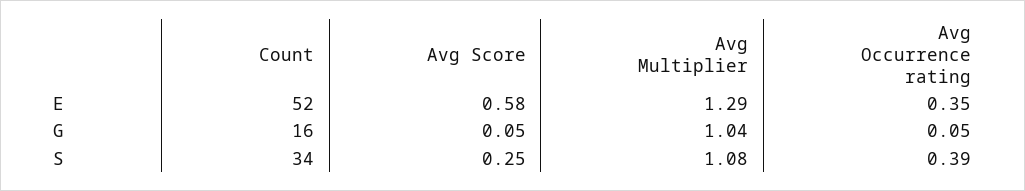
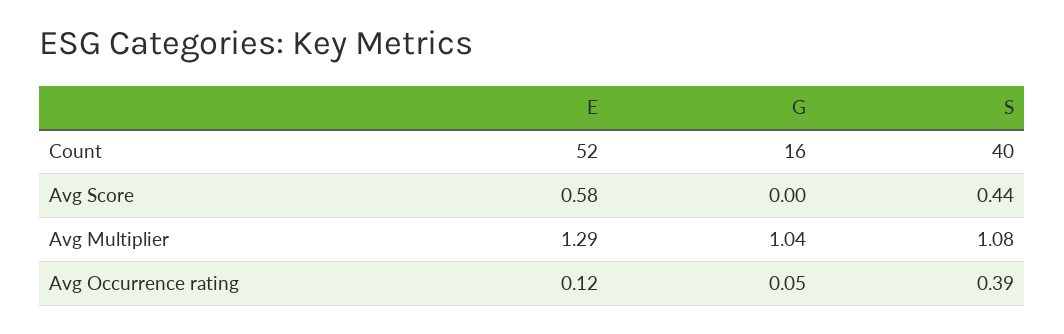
Avg Occurrence rating, E: 0.35 -> 0.12
Avg Score, G: 0.05 -> 0
Count, S: 34 -> 40
Avg Score, S: 0.25 -> 0.44

